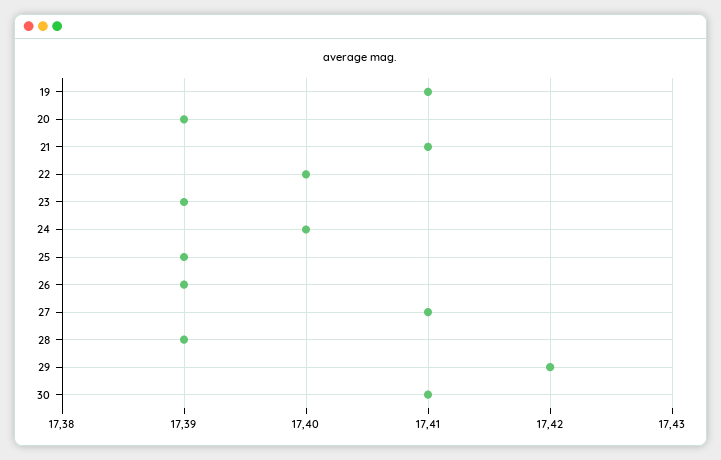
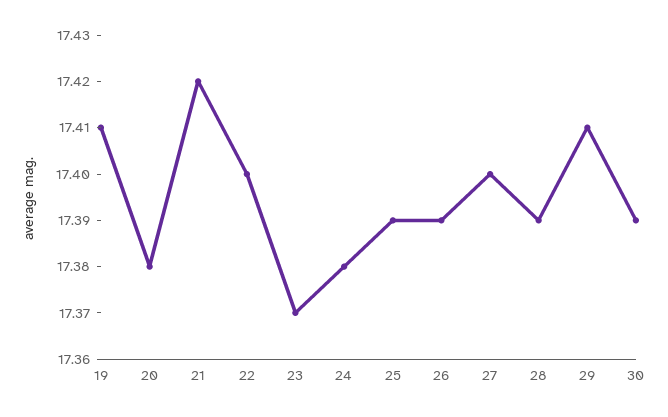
20: 17.39 -> 17.38
21: 17.41 -> 17.42
23: 17.39 -> 17.37
24: 17.4 -> 17.38
27: 17.41 -> 17.4
29: 17.42 -> 17.41
30: 17.41 -> 17.39

